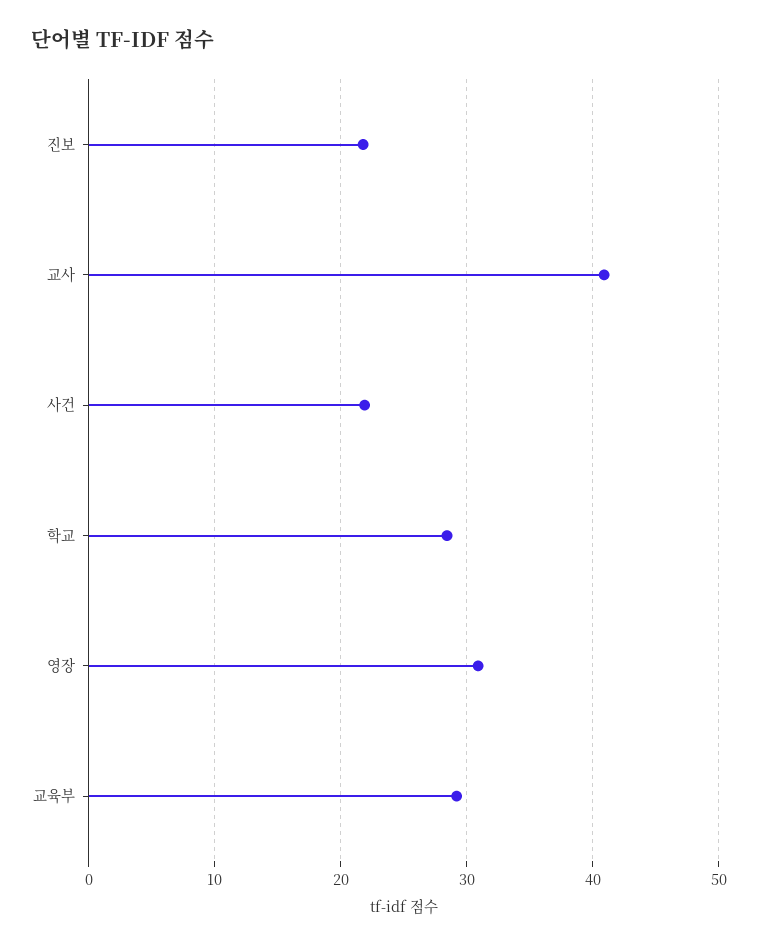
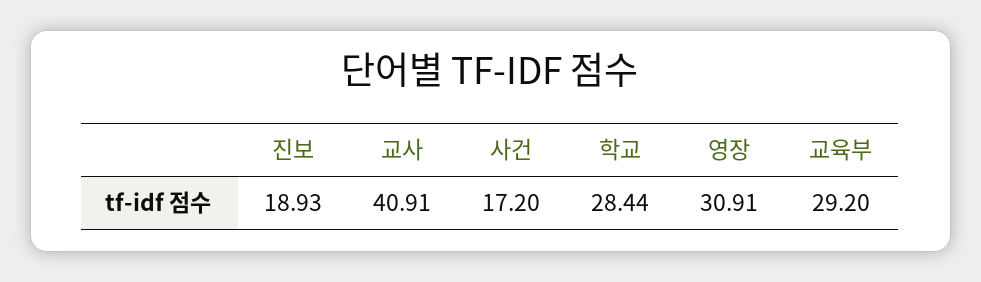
진보: 22 -> 18.93
사건: 22 -> 17.2

